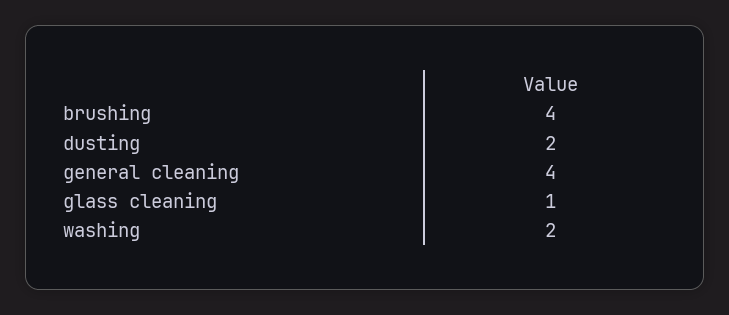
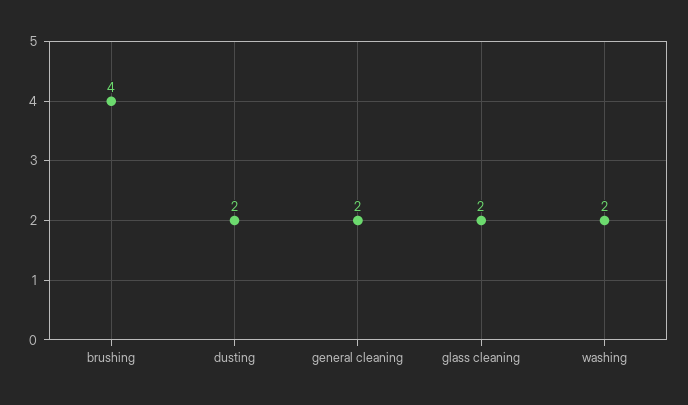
general cleaning: 4 -> 2
glass cleaning: 1 -> 2

